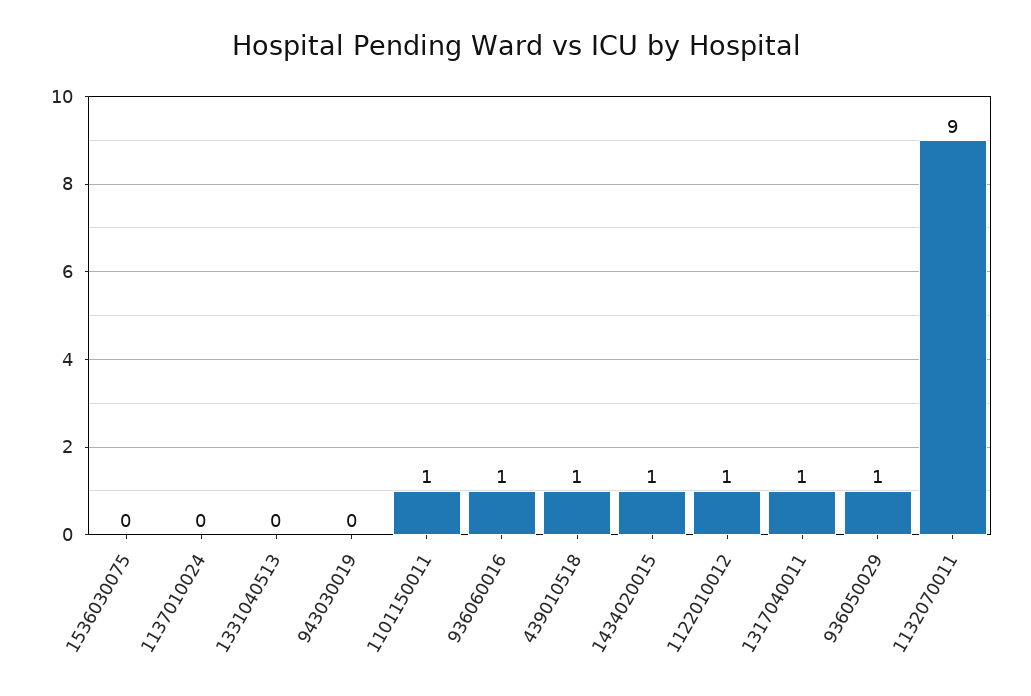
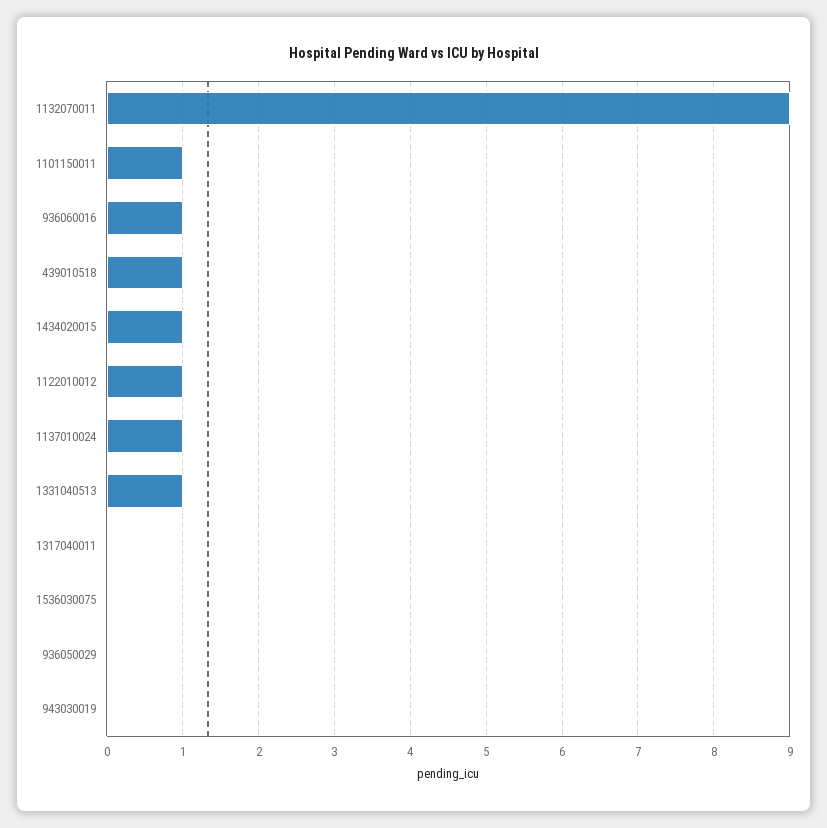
1137010024: 0 -> 1
1331040513: 0 -> 1
1317040011: 1 -> 0
936050029: 1 -> 0

